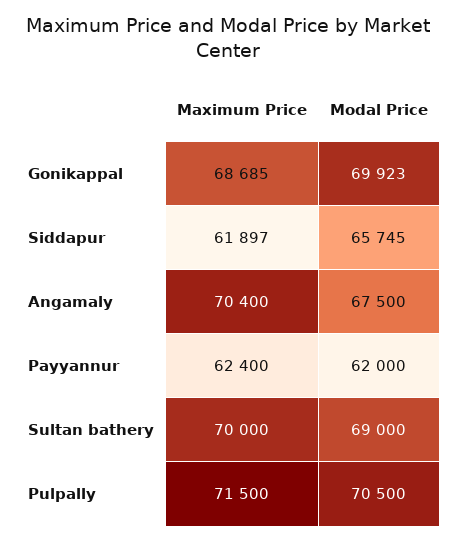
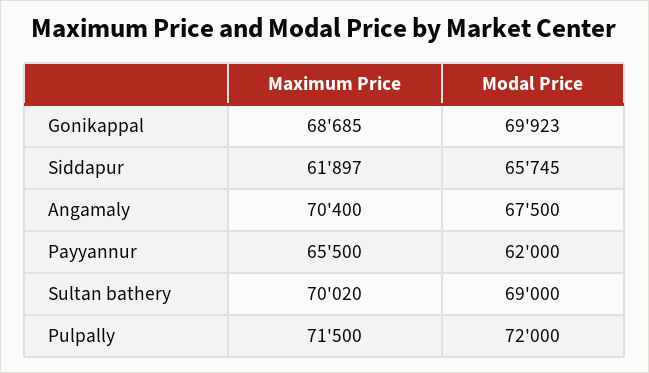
Maximum Price, Payyannur: 62400 -> 65500
Maximum Price, Sultan bathery: 70000 -> 70020
Modal Price, Pulpally: 70500 -> 72000

